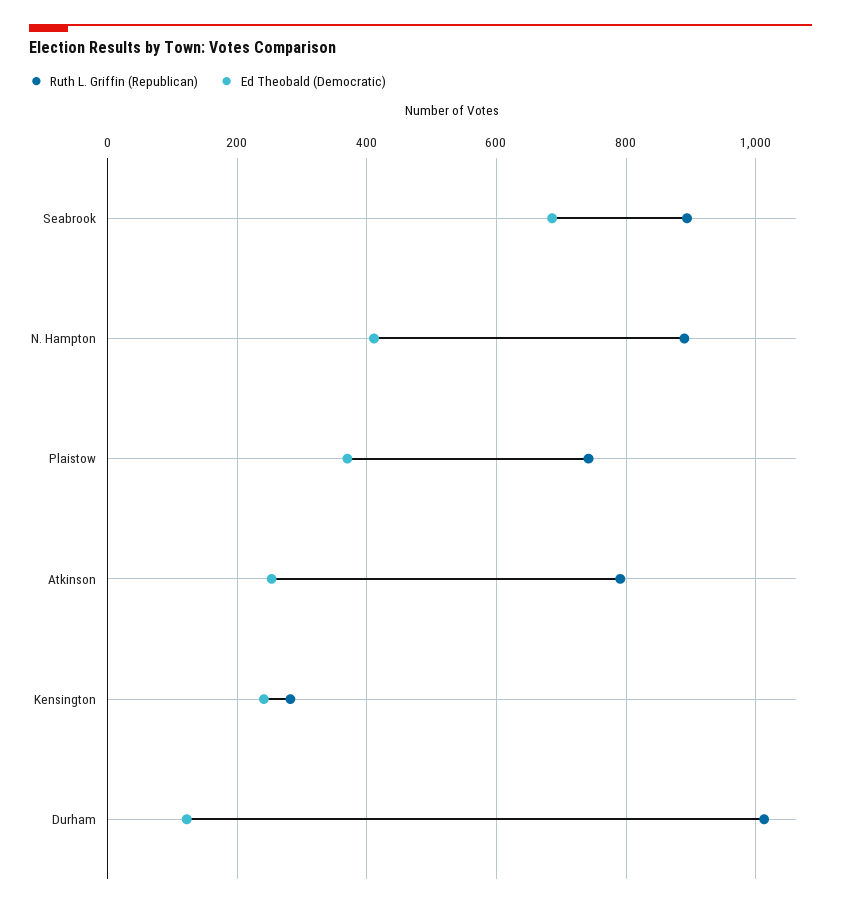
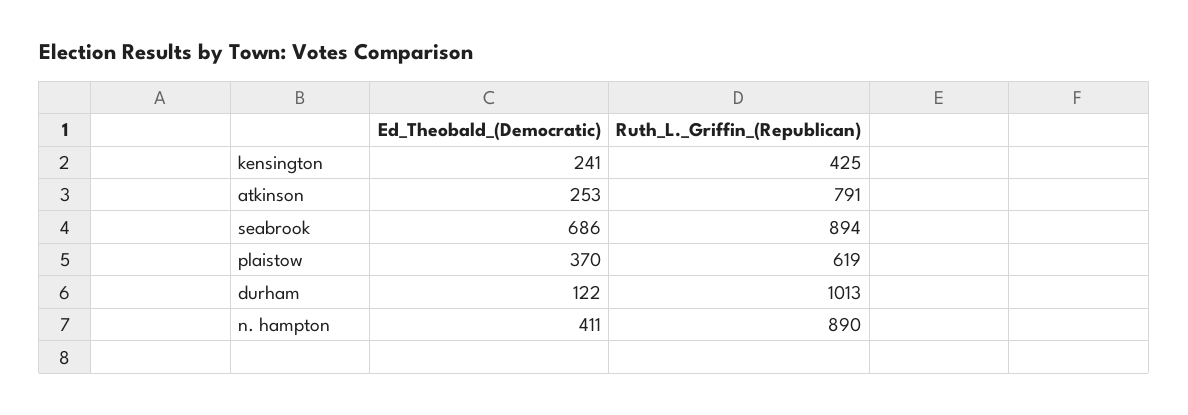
Ruth L. Griffin (Republican), Plaistow: 740 -> 619
Ruth L. Griffin (Republican), Kensington: 280 -> 425

